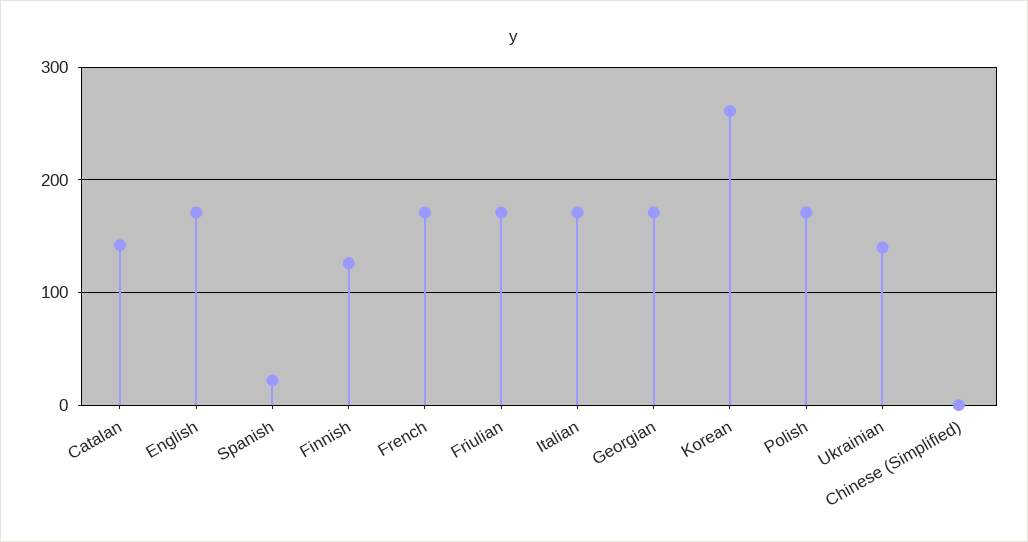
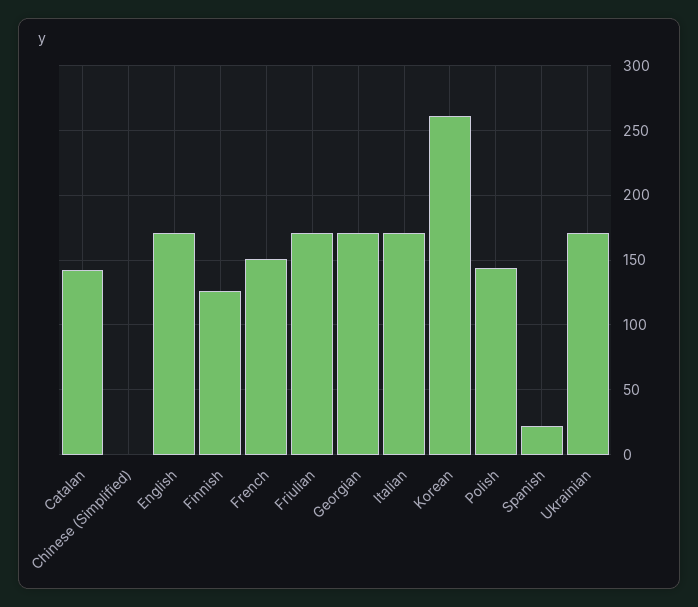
French: 170 -> 150
Polish: 170 -> 145
Ukrainian: 140 -> 170

